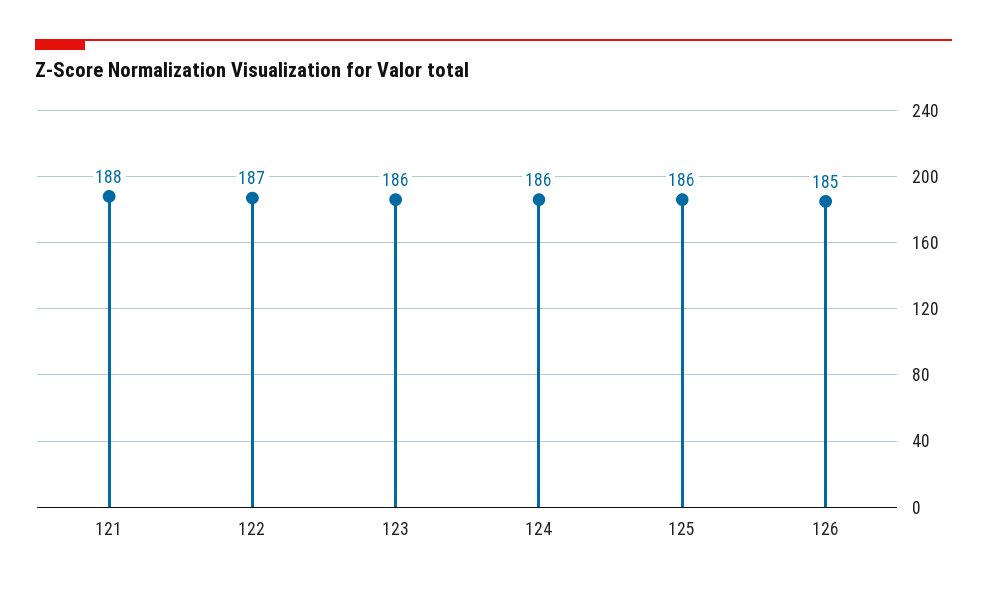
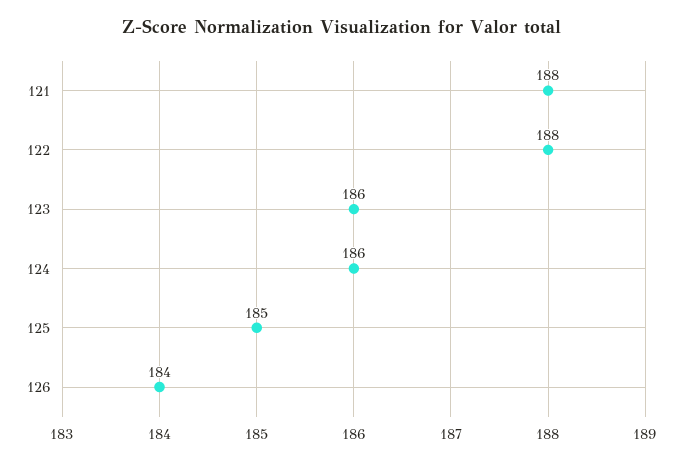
122: 187 -> 188
125: 186 -> 185
126: 185 -> 184

